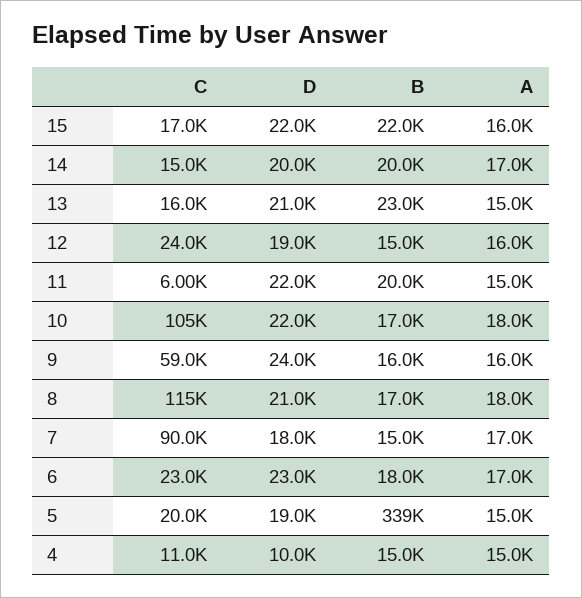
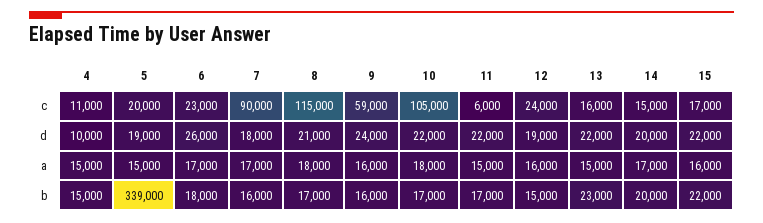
D, 13: 21000 -> 22000
B, 11: 20000 -> 17000
B, 7: 15000 -> 16000
D, 6: 23000 -> 26000

